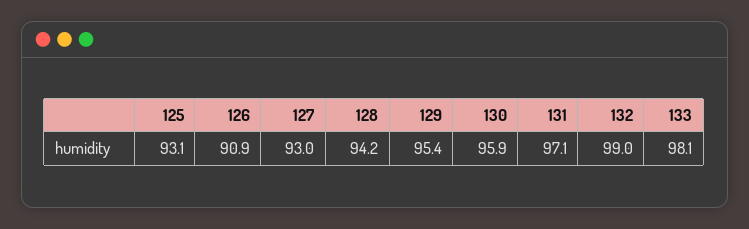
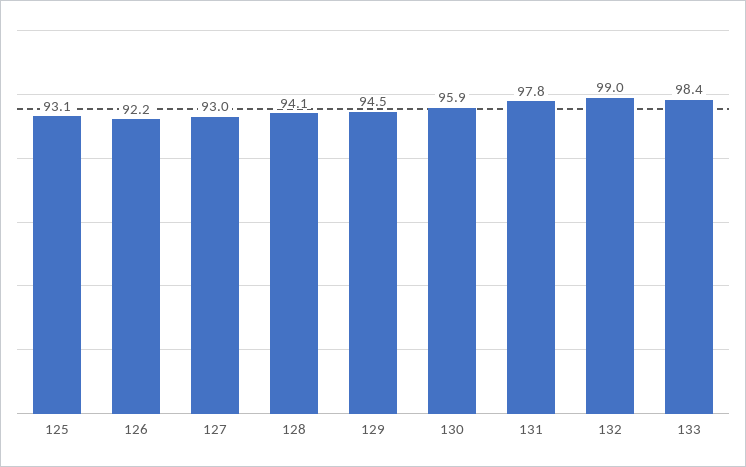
126: 90.9 -> 92.2
128: 94.2 -> 94.1
129: 95.4 -> 94.5
131: 97.1 -> 97.8
133: 98.1 -> 98.4

